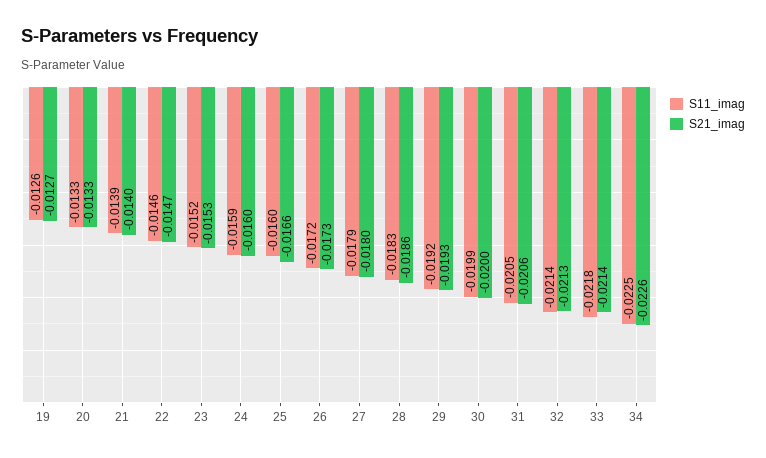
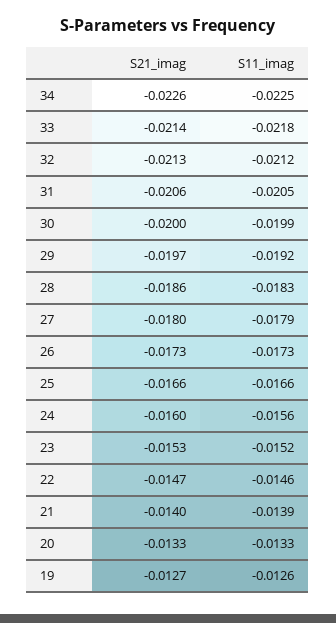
S11_imag, 24: -0.0159 -> -0.0156
S11_imag, 25: -0.016 -> -0.0166
S11_imag, 26: -0.0172 -> -0.0173
S21_imag, 29: -0.0193 -> -0.0197
S11_imag, 32: -0.0214 -> -0.0212

